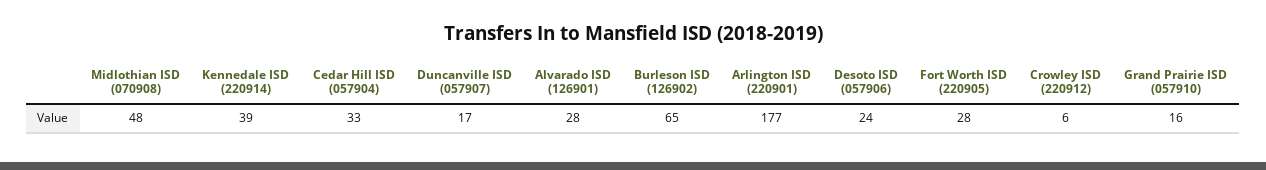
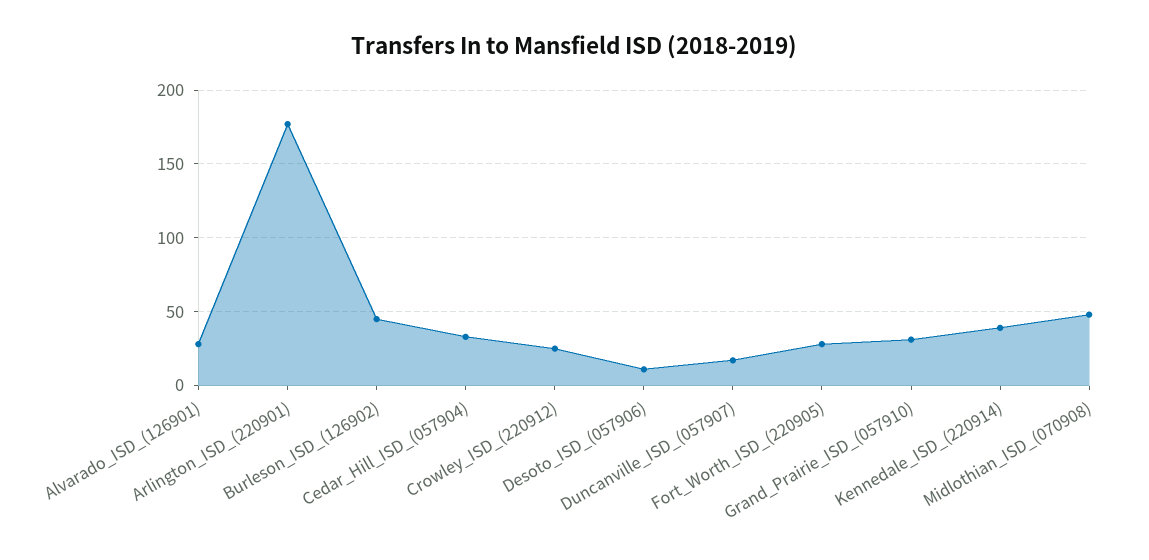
Burleson ISD (126902): 65 -> 45
Desoto ISD (057906): 24 -> 10
Crowley ISD (220912): 6 -> 25
Grand Prairie ISD (057910): 16 -> 30

